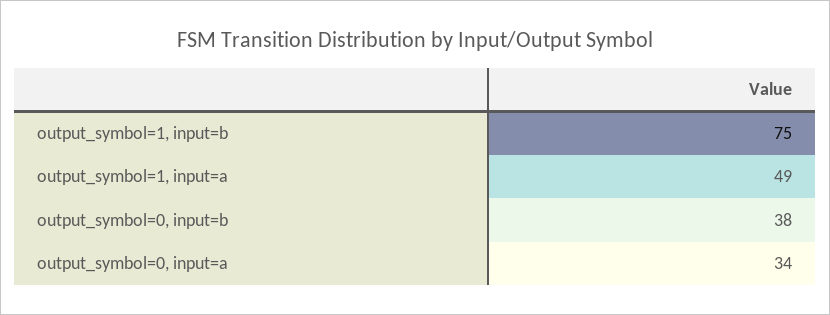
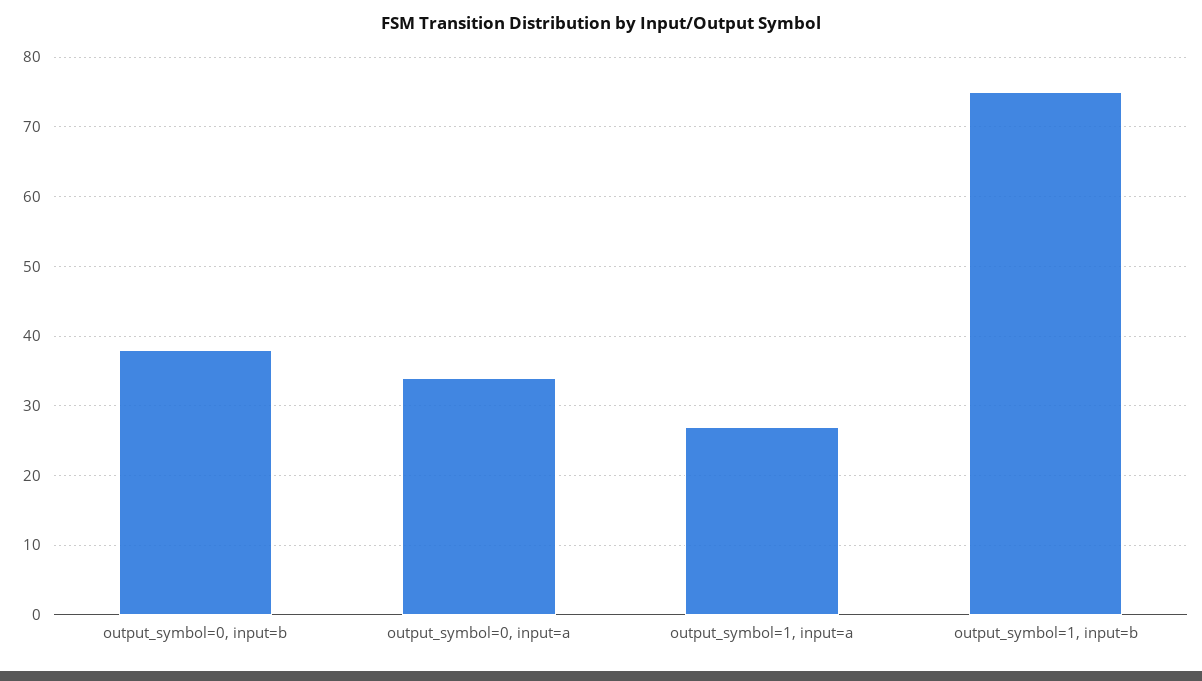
output_symbol=1, input=a: 49 -> 27

